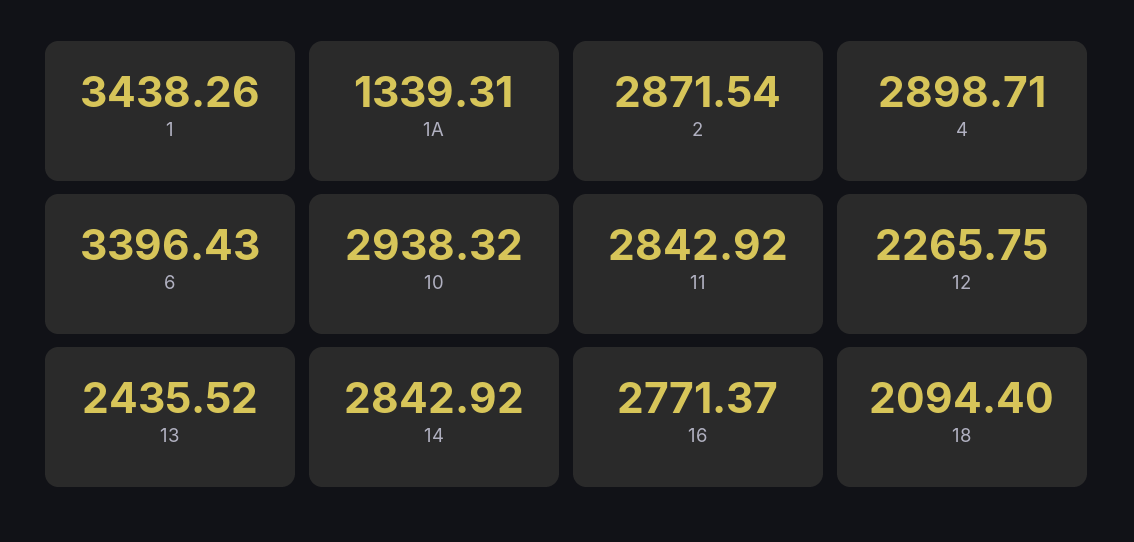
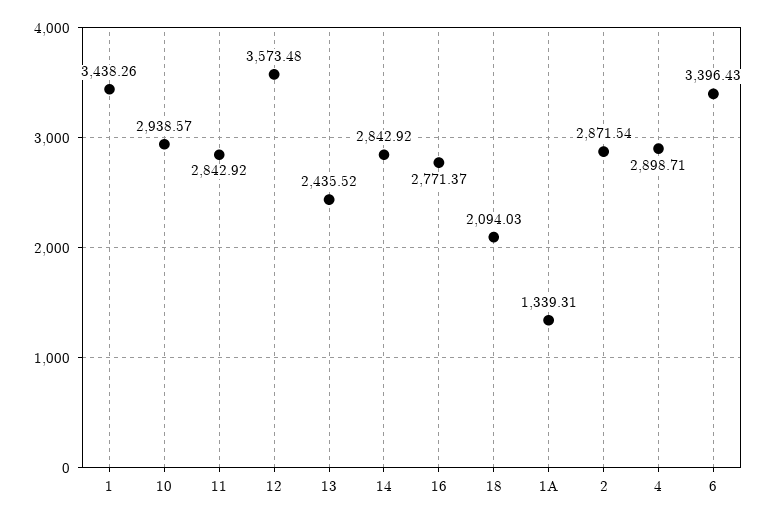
10: 2938.32 -> 2938.57
12: 2265.75 -> 3573.48
18: 2094.4 -> 2094.03

